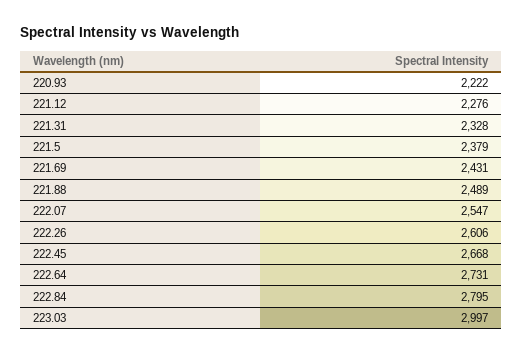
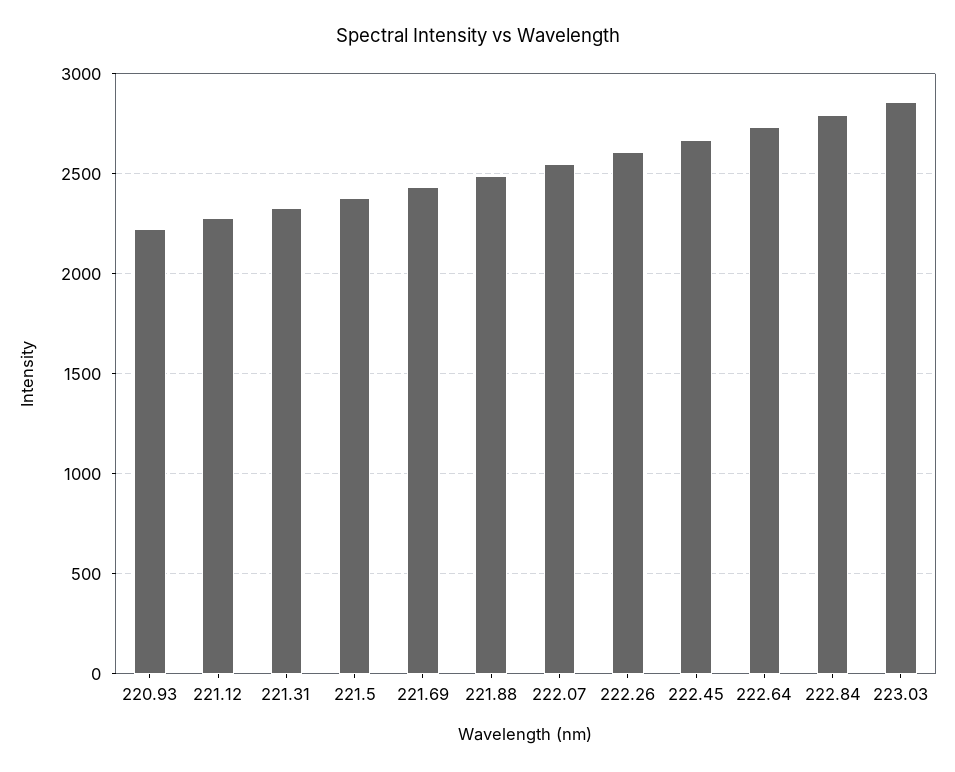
223.03: 2997 -> 2850

